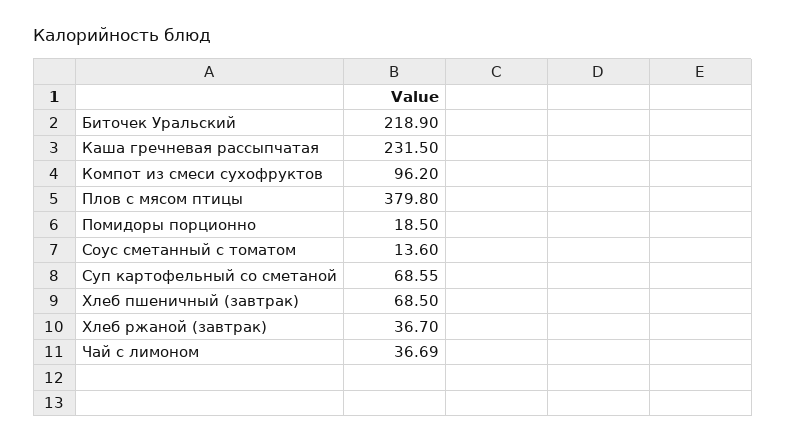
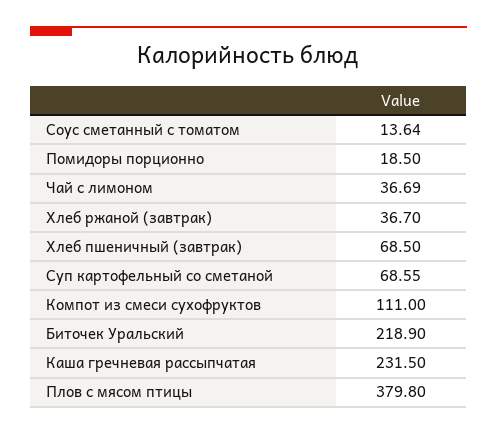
Компот из смеси сухофруктов: 96.2 -> 111
Соус сметанный с томатом: 13.6 -> 13.64

